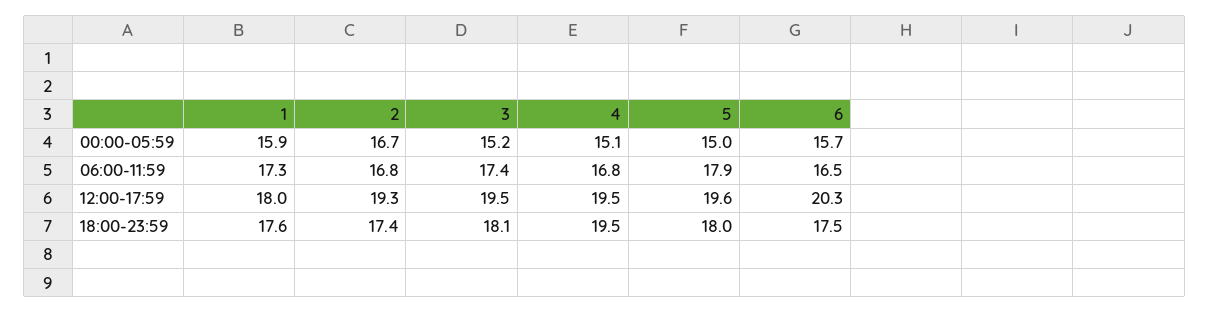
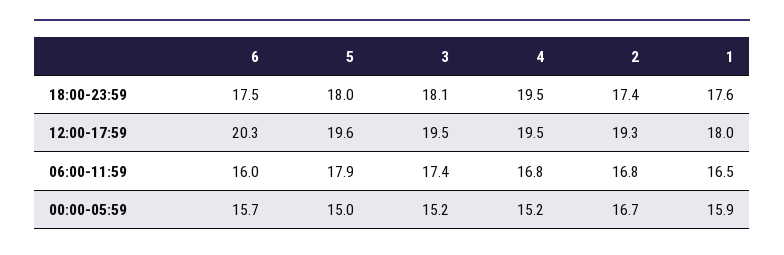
4, 00:00-05:59: 15.1 -> 15.2
1, 06:00-11:59: 17.3 -> 16.5
6, 06:00-11:59: 16.5 -> 16

